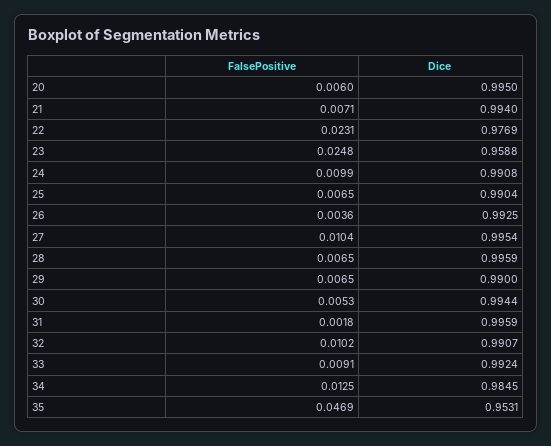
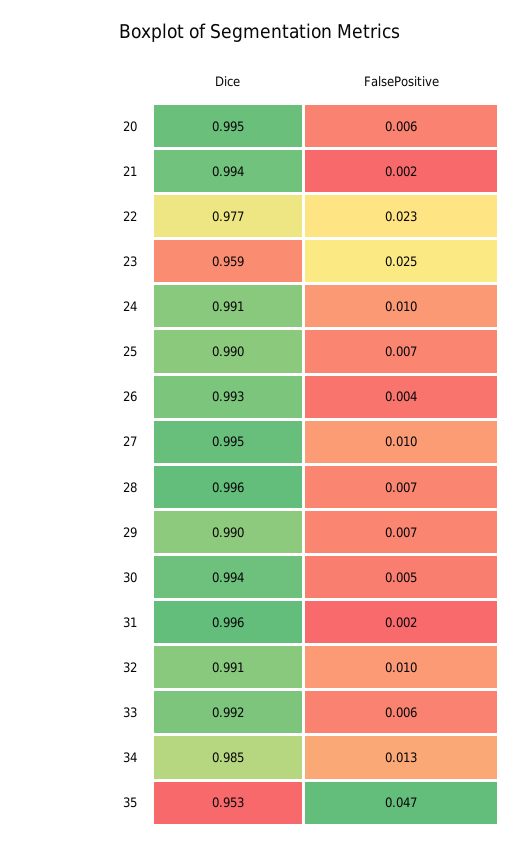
FalsePositive, 21: 0.0071 -> 0.002
FalsePositive, 33: 0.0091 -> 0.006

